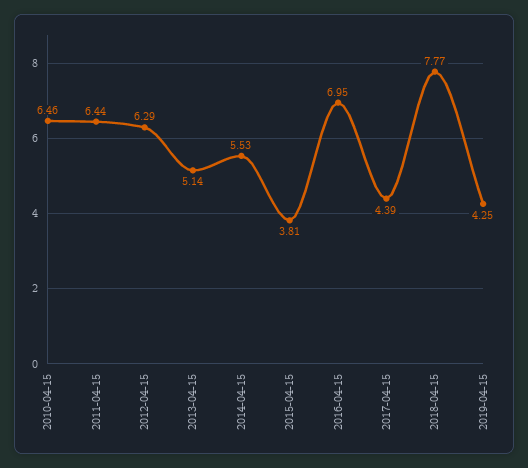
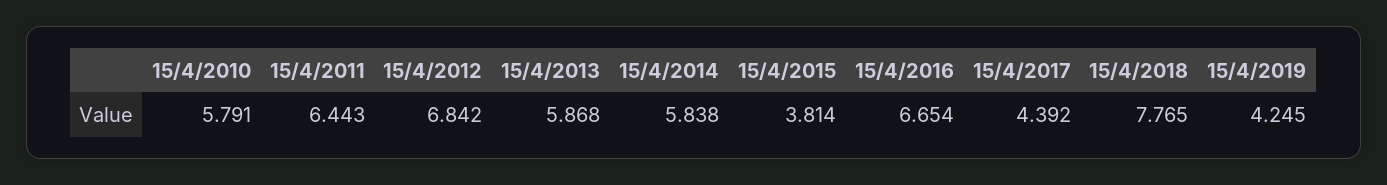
2010-04-15: 6.46 -> 5.791
2012-04-15: 6.29 -> 6.842
2013-04-15: 5.14 -> 5.868
2014-04-15: 5.53 -> 5.838
2016-04-15: 6.95 -> 6.654

